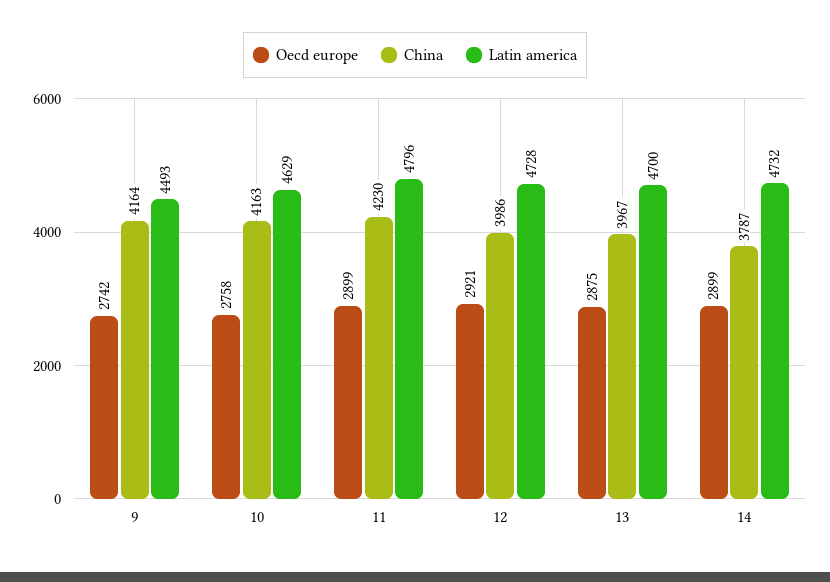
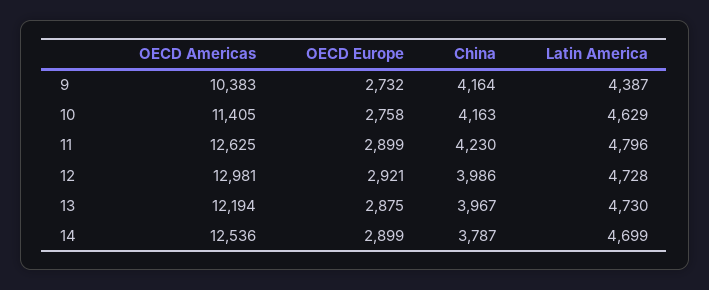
Oecd europe, 9: 2742 -> 2732
Latin america, 9: 4493 -> 4387
Latin america, 13: 4700 -> 4730
Latin america, 14: 4732 -> 4699
OECD Americas, 9: none -> 10383
OECD Americas, 10: none -> 11405
OECD Americas, 11: none -> 12625
OECD Americas, 12: none -> 12981
OECD Americas, 13: none -> 12194
OECD Americas, 14: none -> 12536

